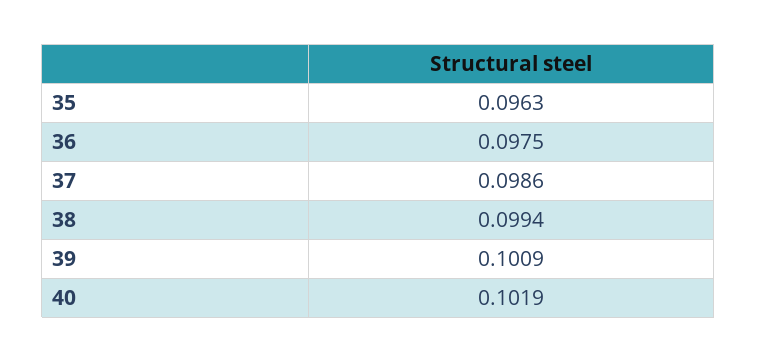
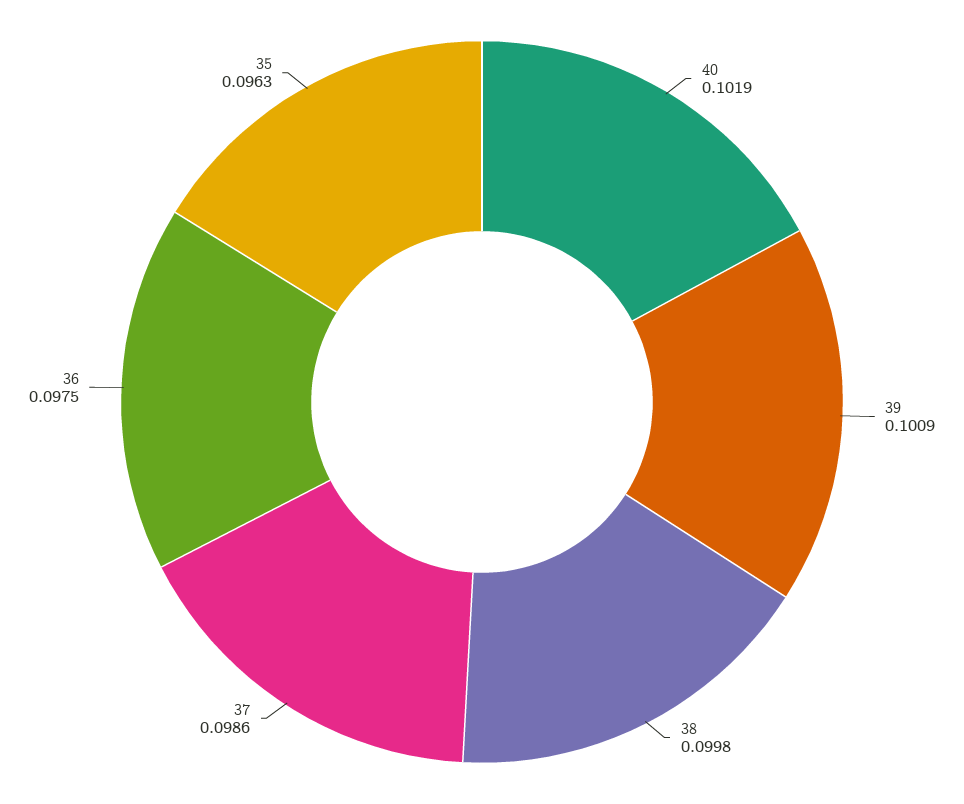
38: 0.0994 -> 0.0998

